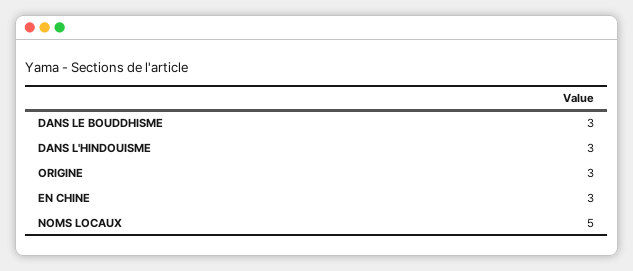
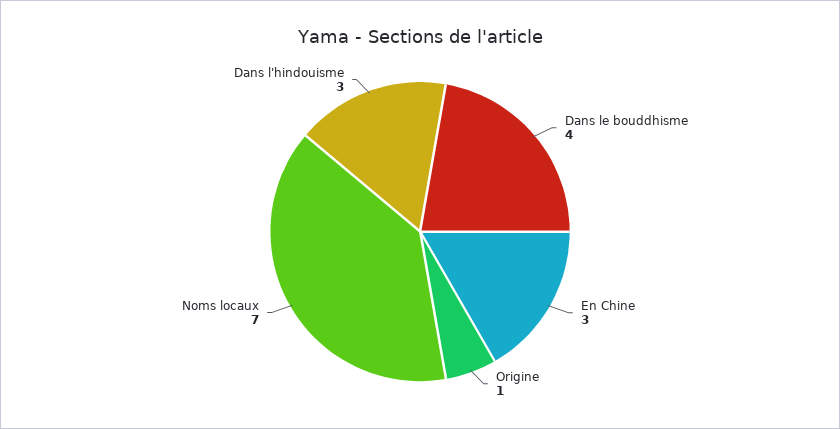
DANS LE BOUDDHISME: 3 -> 4
ORIGINE: 3 -> 1
NOMS LOCAUX: 5 -> 7

